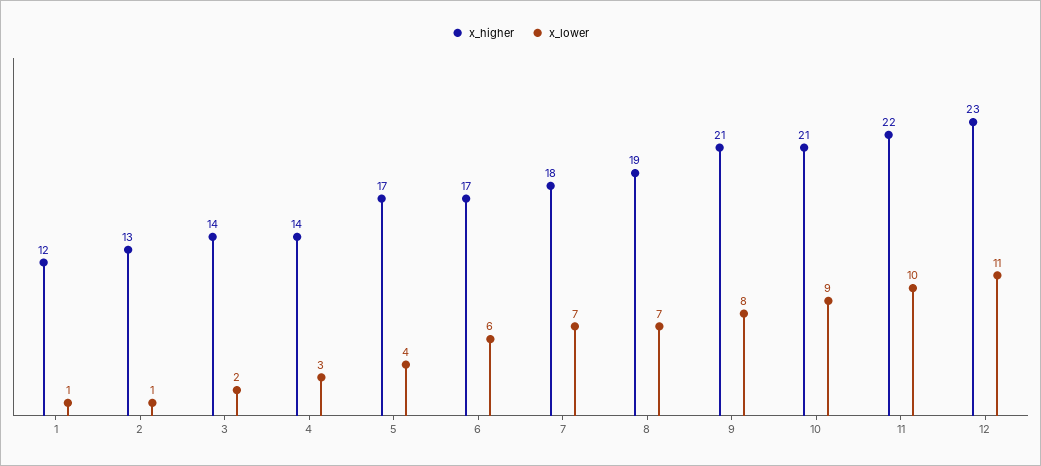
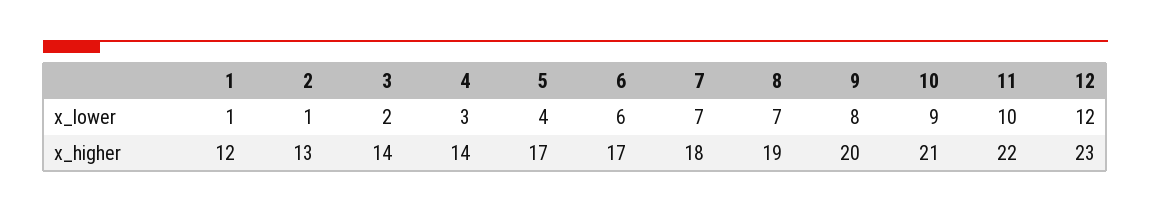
x_higher, 9: 21 -> 20
x_lower, 12: 11 -> 12

